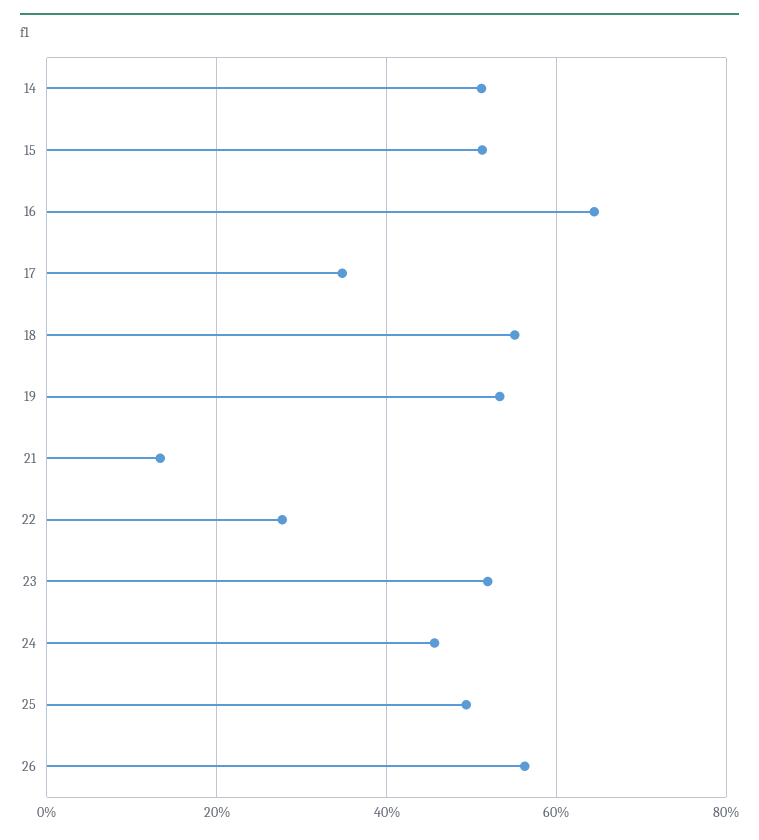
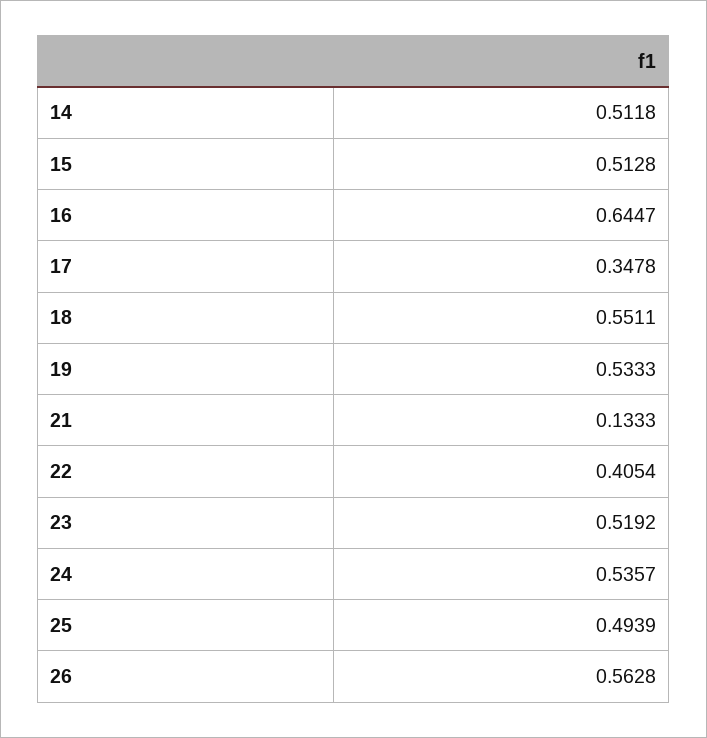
22: 0.28 -> 0.4054
24: 0.46 -> 0.5357

